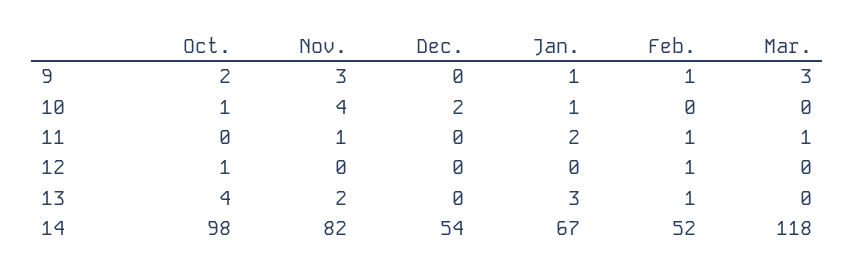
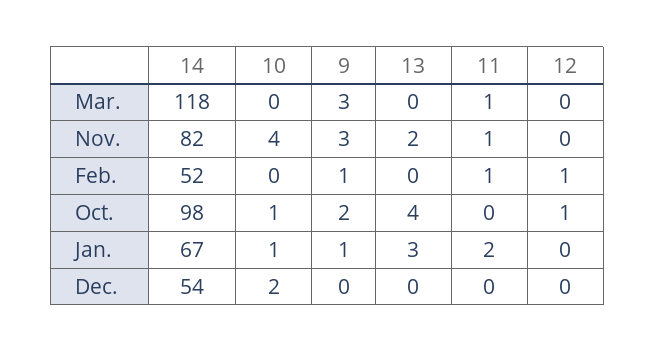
Feb., 13: 1 -> 0

